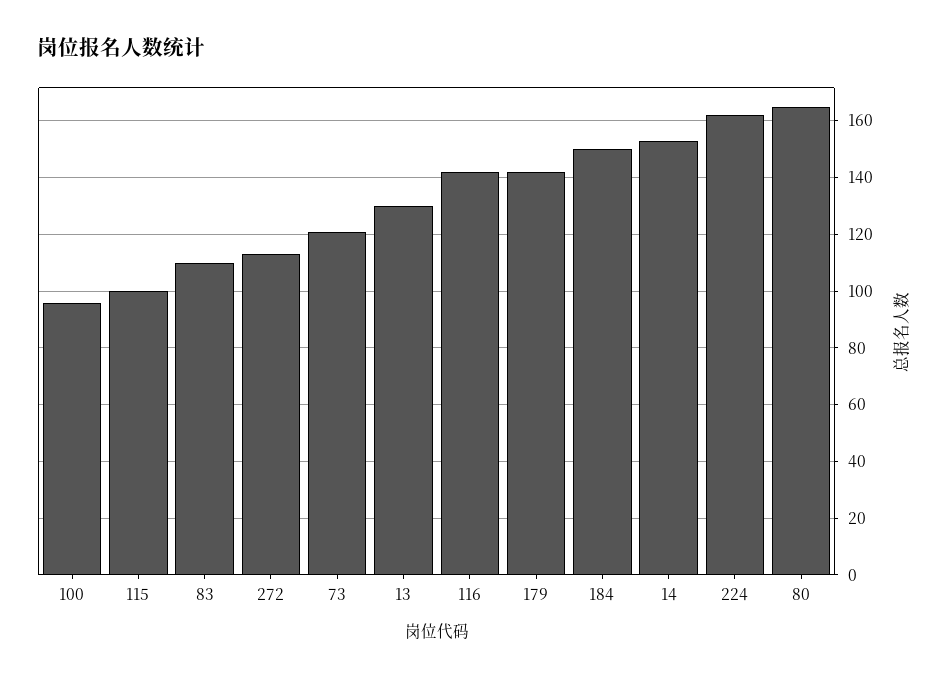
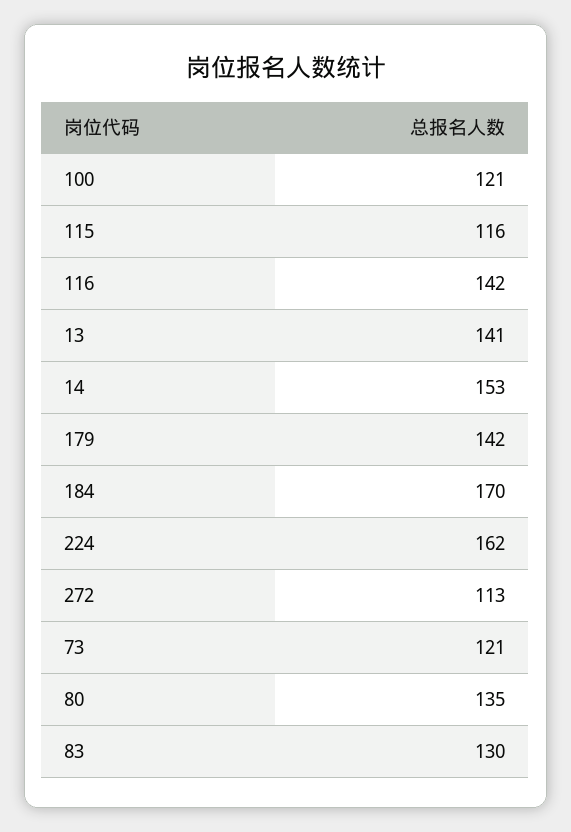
100: 95 -> 121
115: 100 -> 116
83: 110 -> 130
13: 130 -> 141
184: 150 -> 170
80: 165 -> 135

